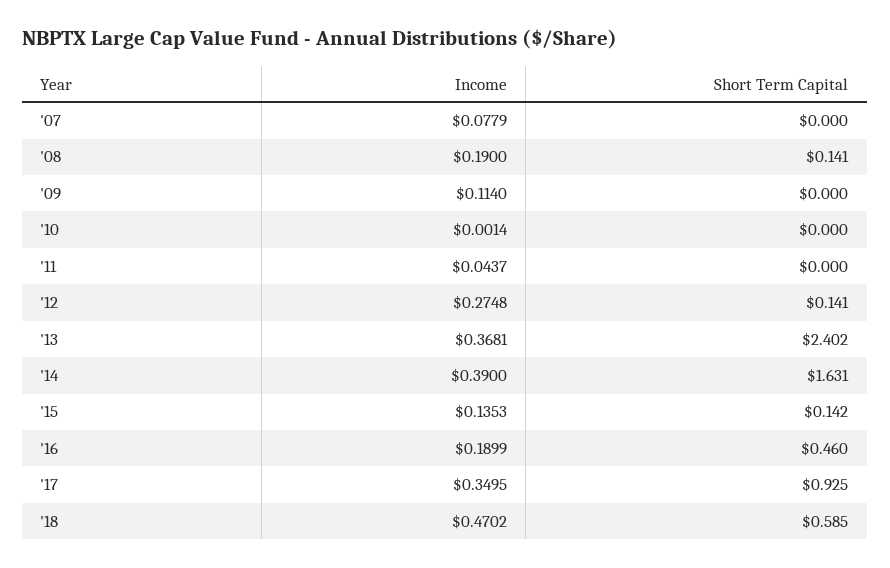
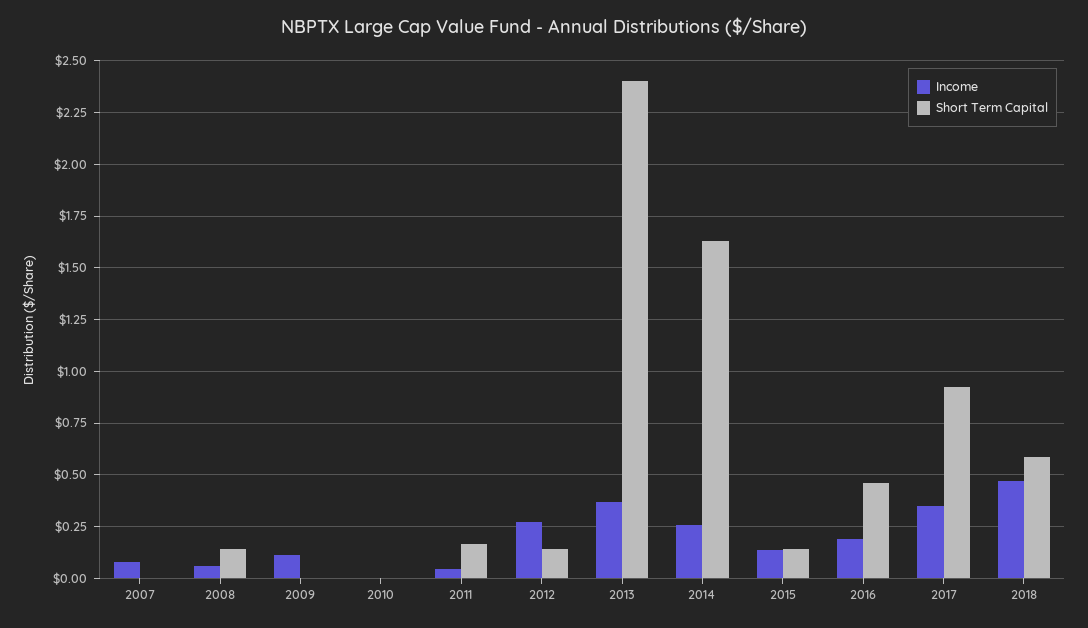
Income, '08: 0.19 -> 0.05
Short Term Capital, '11: 0 -> 0.15
Income, '14: 0.39 -> 0.25

